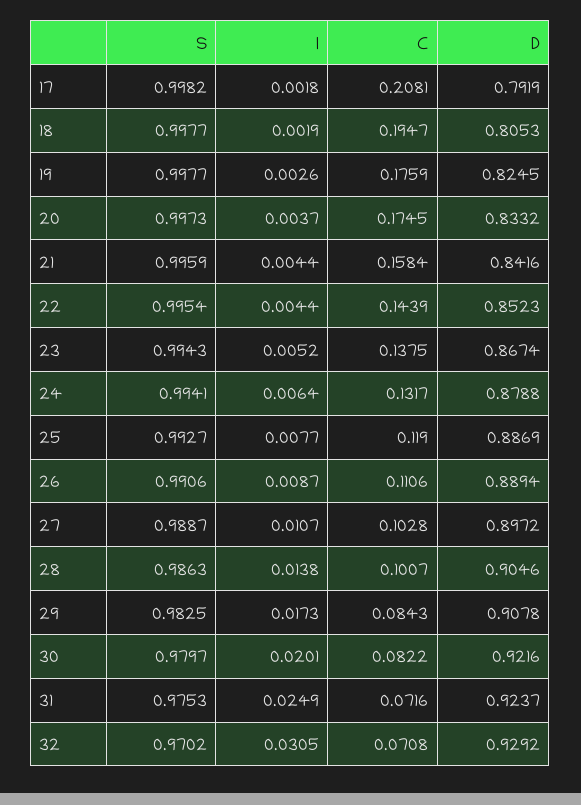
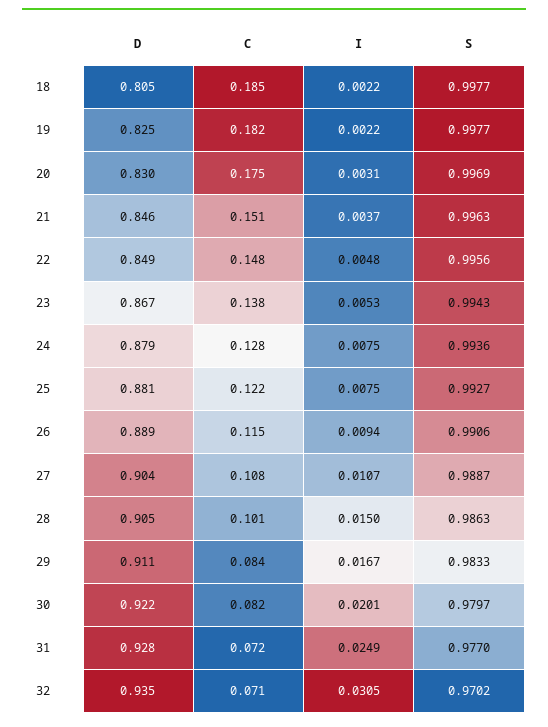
S, 17: 0.9982 -> none
I, 17: 0.0018 -> none
C, 17: 0.2081 -> none
D, 17: 0.7919 -> none
I, 18: 0.0019 -> 0.0022
C, 18: 0.1947 -> 0.185
I, 19: 0.0026 -> 0.0022
C, 19: 0.1759 -> 0.182
S, 20: 0.9973 -> 0.9969
I, 20: 0.0037 -> 0.0031
D, 20: 0.8332 -> 0.83
S, 21: 0.9959 -> 0.9963
I, 21: 0.0044 -> 0.0037
C, 21: 0.1584 -> 0.151
D, 21: 0.8416 -> 0.846
S, 22: 0.9954 -> 0.9956
I, 22: 0.0044 -> 0.0048
C, 22: 0.1439 -> 0.148
D, 22: 0.8523 -> 0.849
I, 23: 0.0052 -> 0.0053
S, 24: 0.9941 -> 0.9936
I, 24: 0.0064 -> 0.0075
C, 24: 0.1317 -> 0.128
I, 25: 0.0077 -> 0.0075
C, 25: 0.119 -> 0.122
D, 25: 0.8869 -> 0.881
I, 26: 0.0087 -> 0.0094
C, 26: 0.1106 -> 0.115
C, 27: 0.1028 -> 0.108
D, 27: 0.8972 -> 0.904
I, 28: 0.0138 -> 0.015
S, 29: 0.9825 -> 0.9833
I, 29: 0.0173 -> 0.0167
D, 29: 0.9078 -> 0.911
S, 31: 0.9753 -> 0.977
D, 31: 0.9237 -> 0.928
D, 32: 0.9292 -> 0.935

